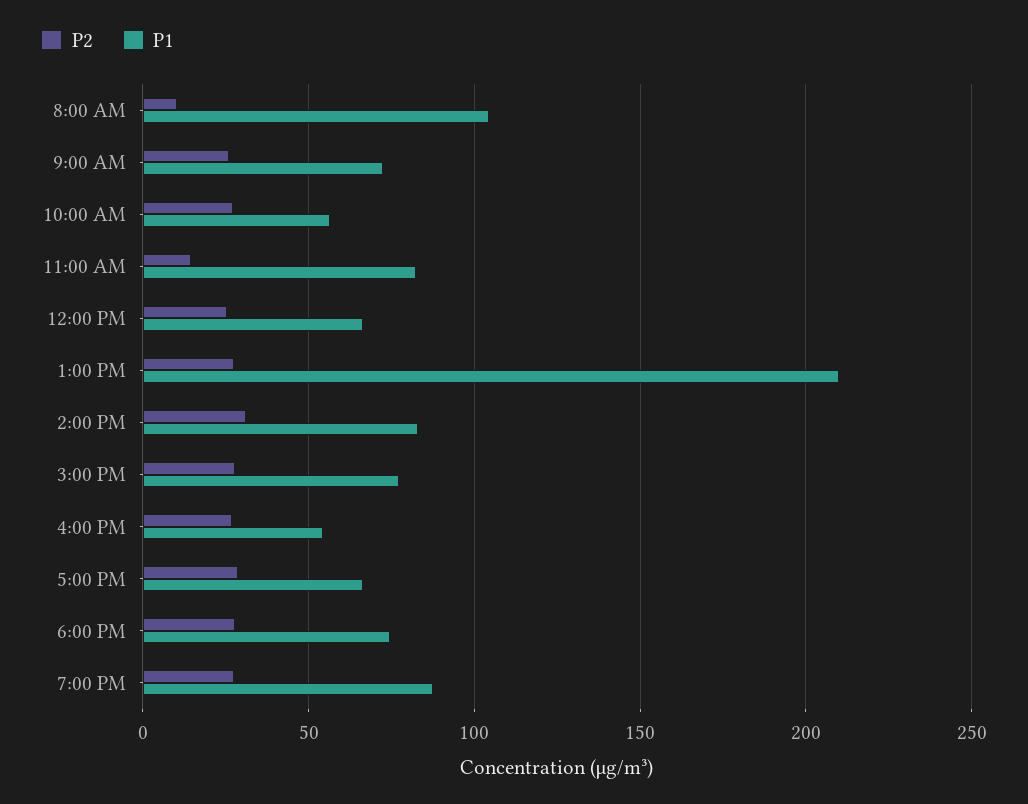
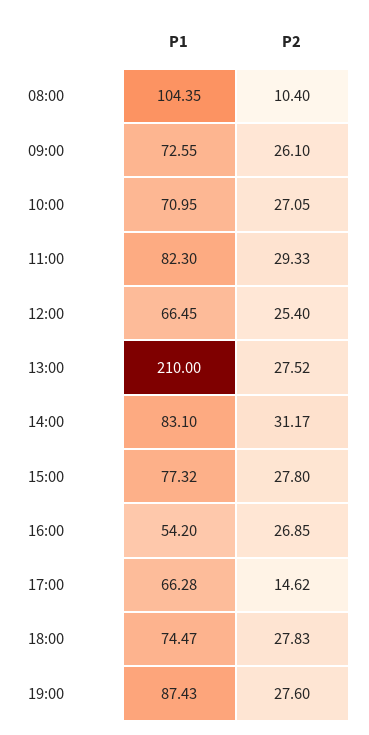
P1, 10:00 AM: 55 -> 70.95
P2, 11:00 AM: 15 -> 29.33
P2, 5:00 PM: 30 -> 14.62

